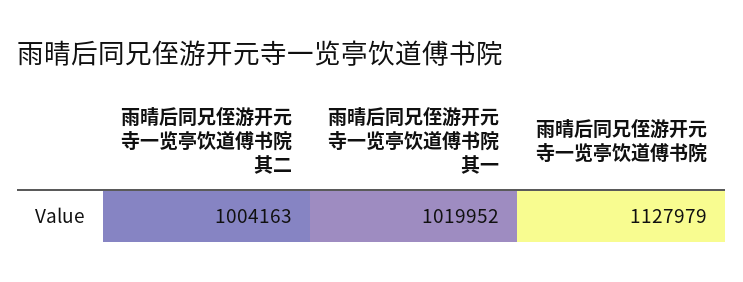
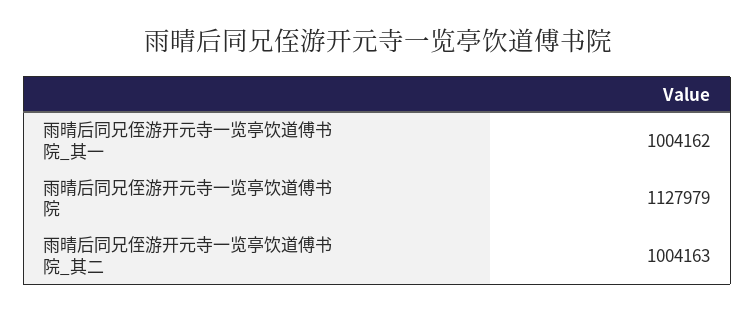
雨晴后同兄侄游开元寺一览亭饮道傅书院 其一: 1019952 -> 1004162

